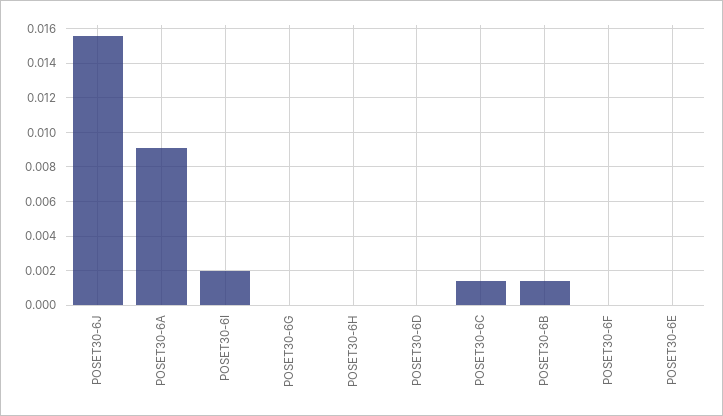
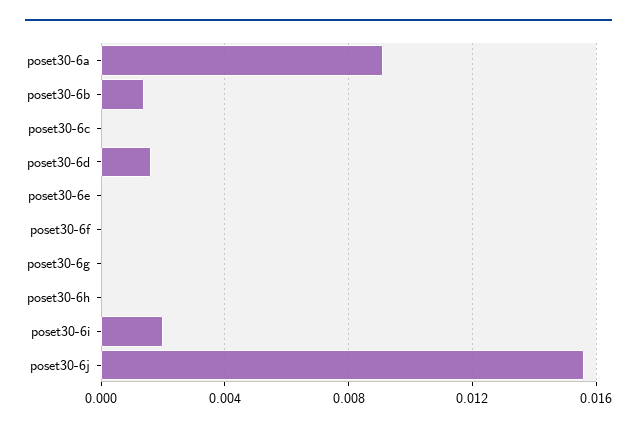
POSET30-6D: 0 -> 0.0015
POSET30-6C: 0.0015 -> 0

